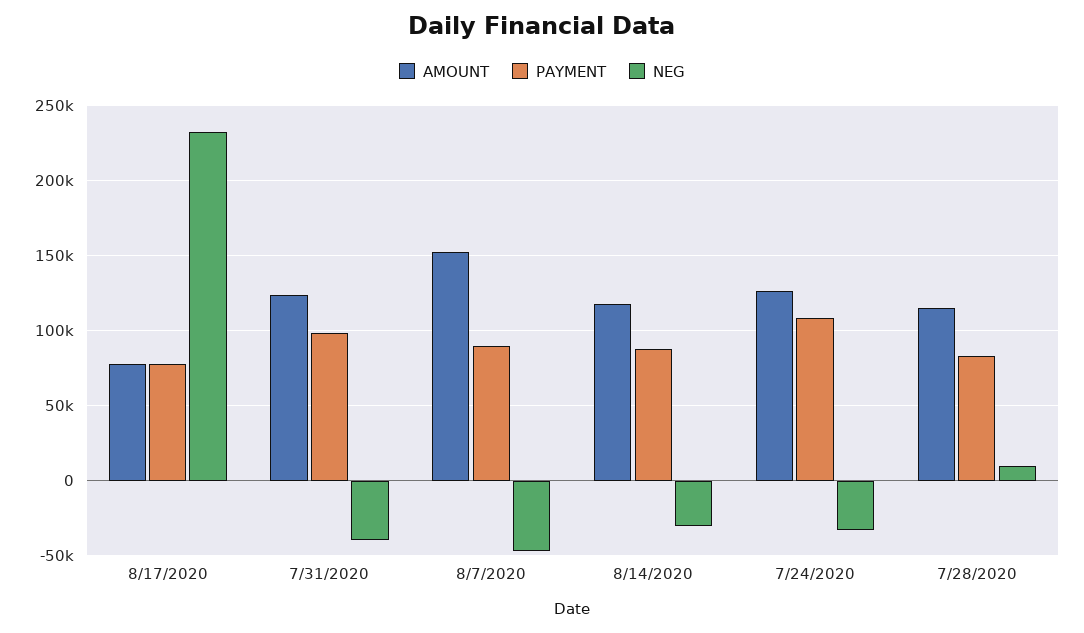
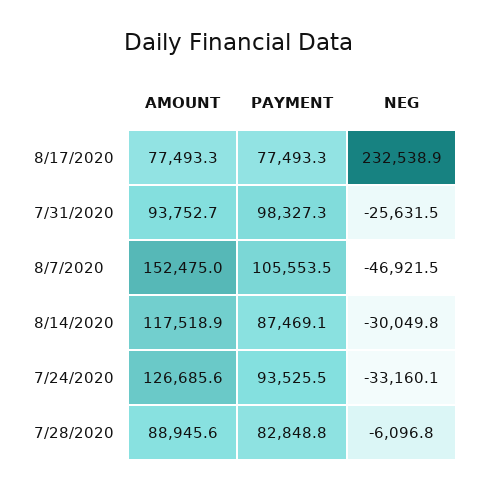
AMOUNT, 7/31/2020: 125000 -> 93752.7
NEG, 7/31/2020: -40000 -> -25631.5
PAYMENT, 8/7/2020: 90000 -> 105553.5
PAYMENT, 7/24/2020: 110000 -> 93525.5
AMOUNT, 7/28/2020: 115000 -> 88945.6
NEG, 7/28/2020: 10000 -> -6096.8

